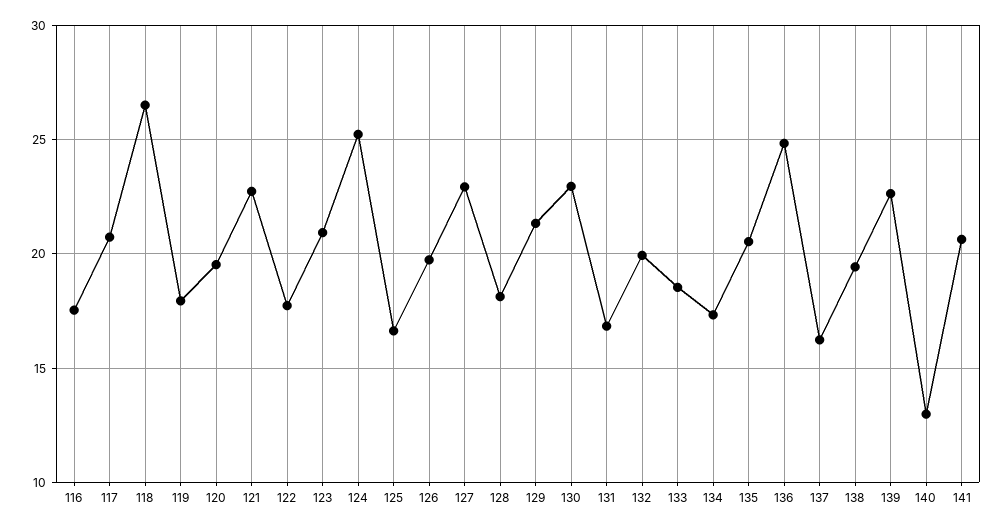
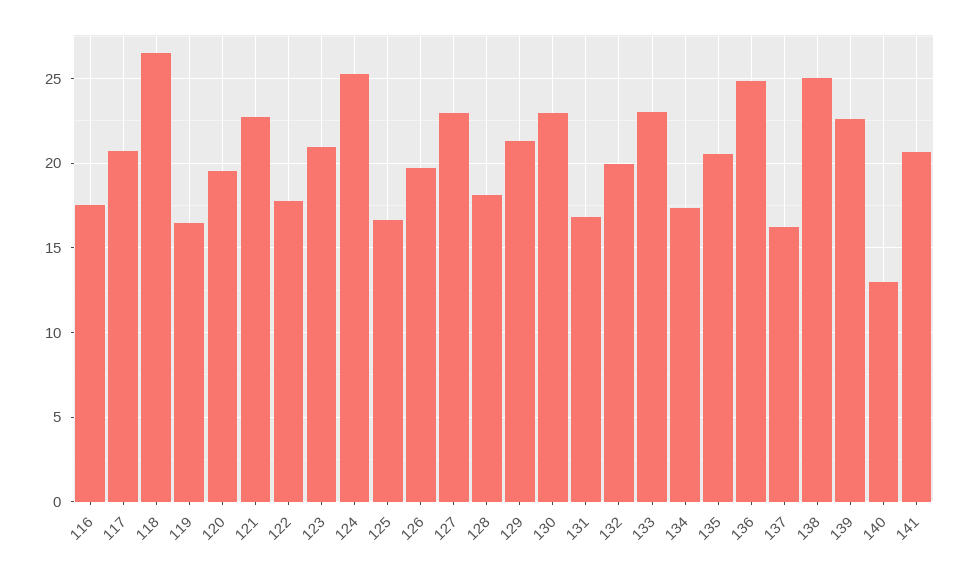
119: 18 -> 16.5
133: 18.5 -> 23
138: 19.5 -> 25

